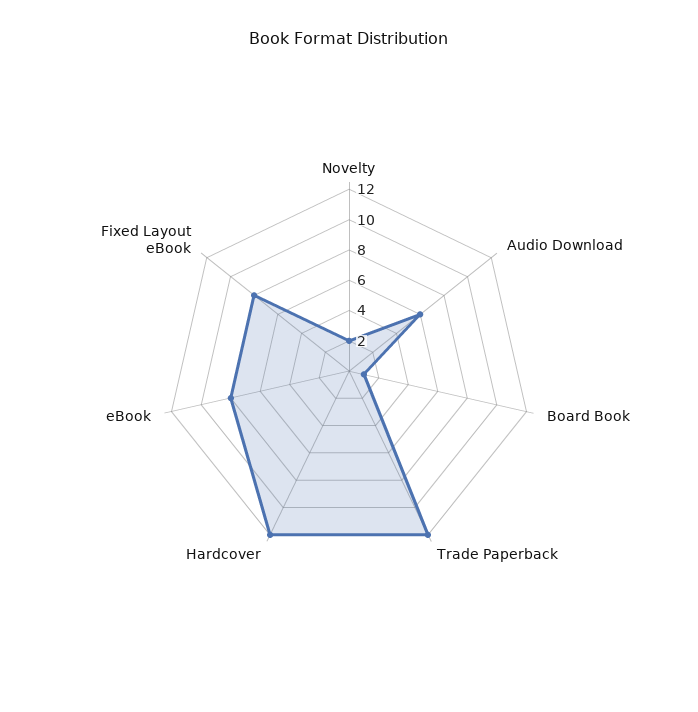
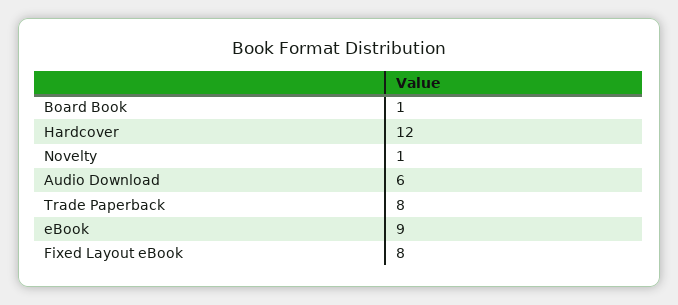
Novelty: 2 -> 1
Trade Paperback: 12 -> 8
eBook: 8 -> 9

